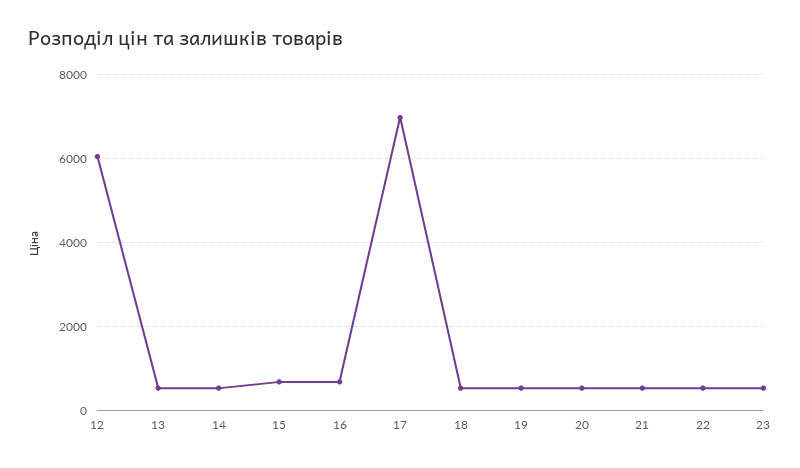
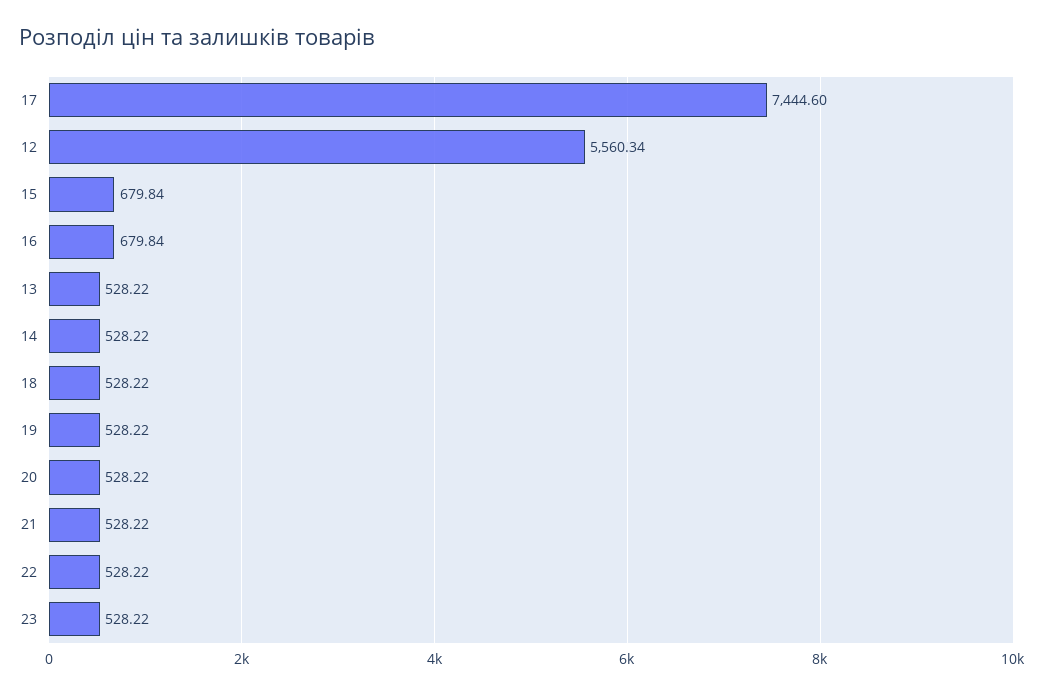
12: 6000 -> 5560.34
17: 7000 -> 7444.6

